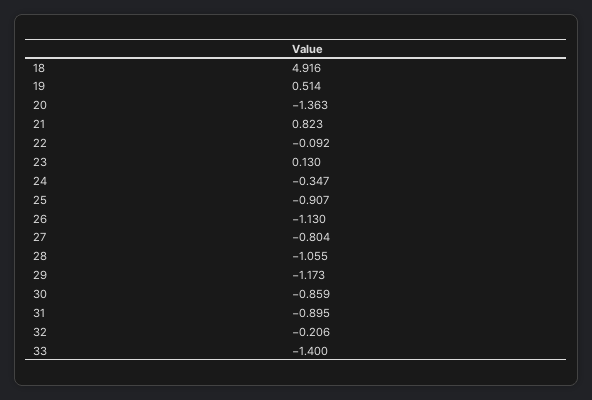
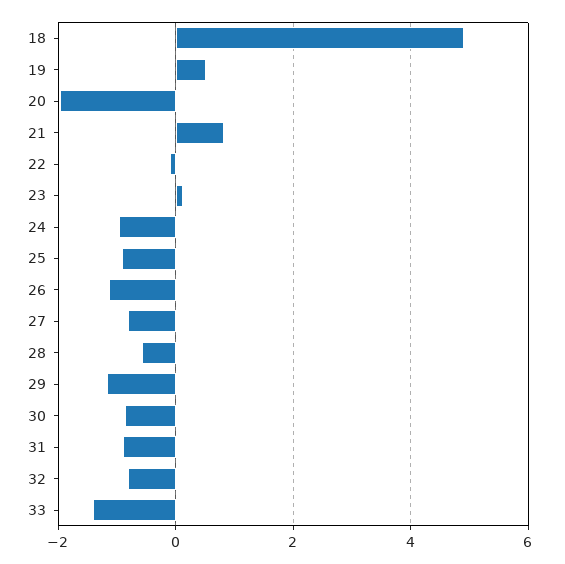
20: -1.363 -> -2
24: -0.347 -> -1
28: -1.055 -> -0.6
32: -0.206 -> -0.8

